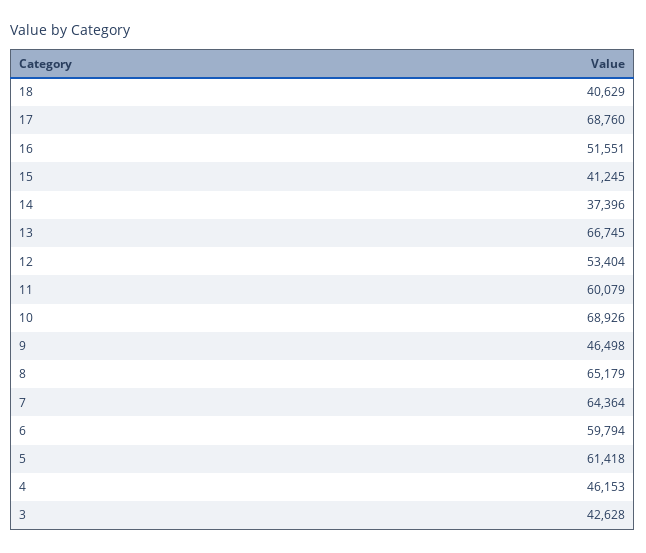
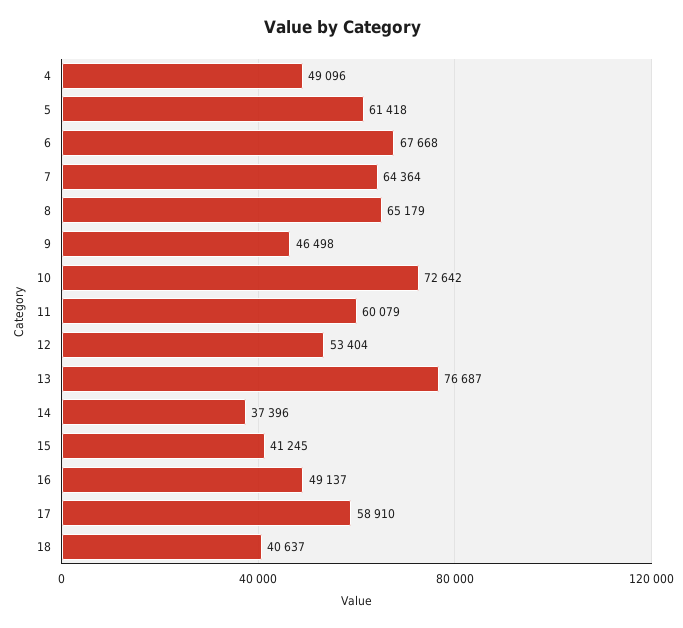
18: 40629 -> 40637
17: 68760 -> 58910
16: 51551 -> 49137
13: 66745 -> 76687
10: 68926 -> 72642
6: 59794 -> 67668
4: 46153 -> 49096
3: 42628 -> none

